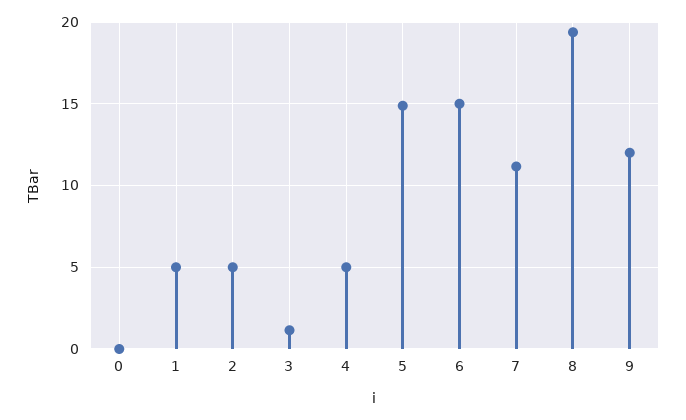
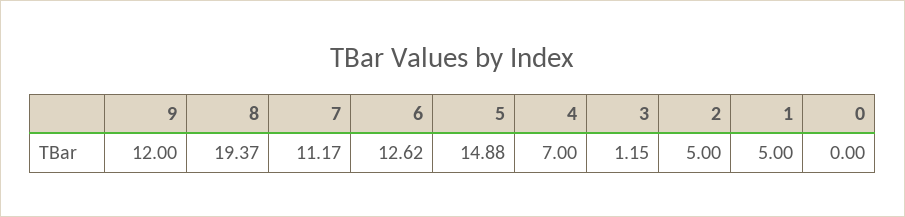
4: 5 -> 7
6: 15 -> 12.62

